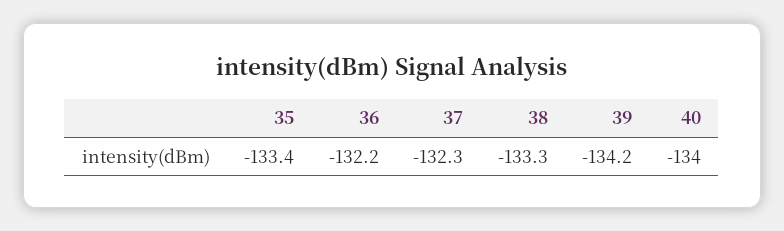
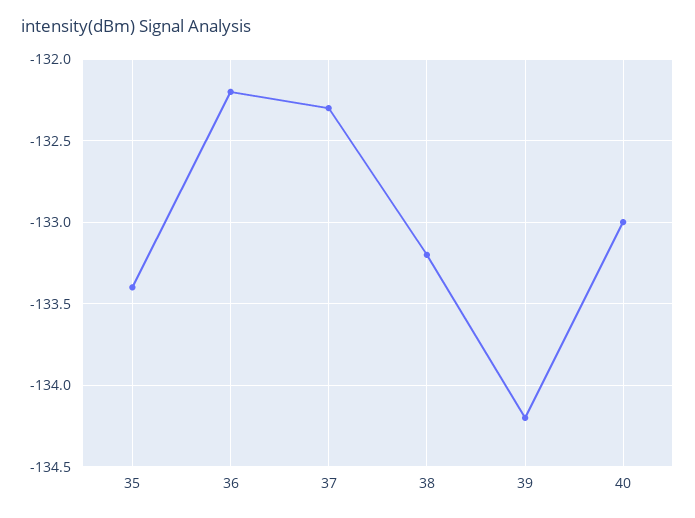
38: -133.3 -> -133.2
40: -134 -> -133

